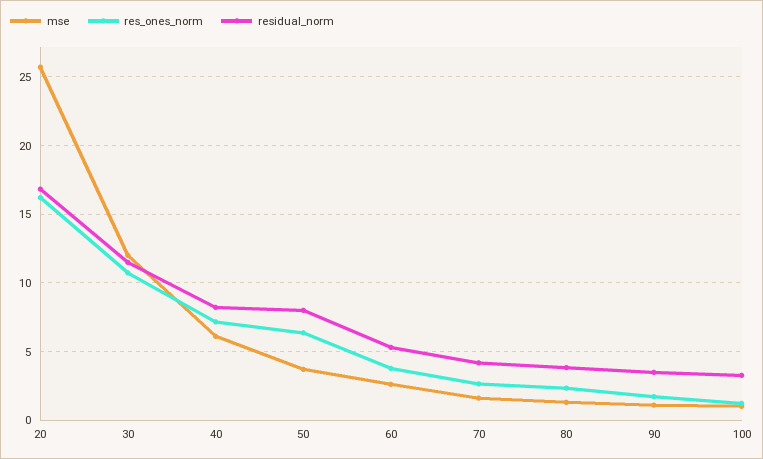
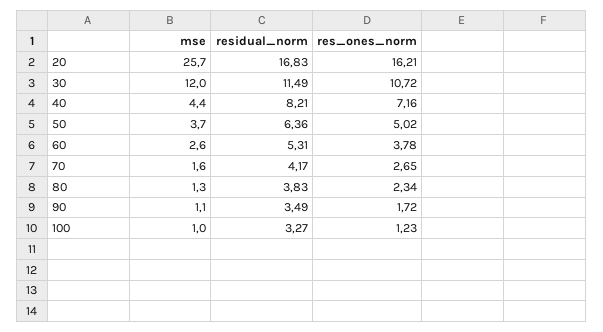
mse, 40: 6 -> 4.4
res_ones_norm, 50: 6.5 -> 5.02
residual_norm, 50: 8 -> 6.36

